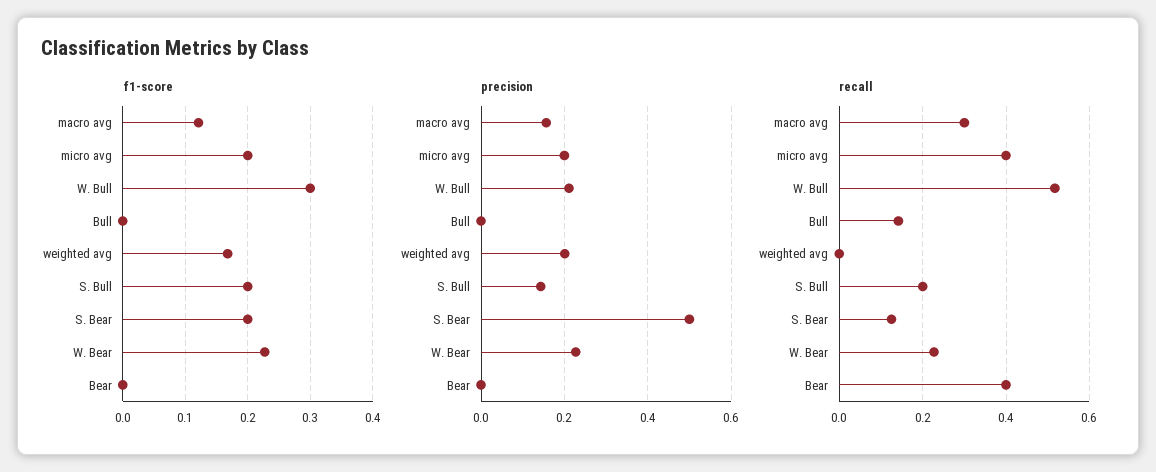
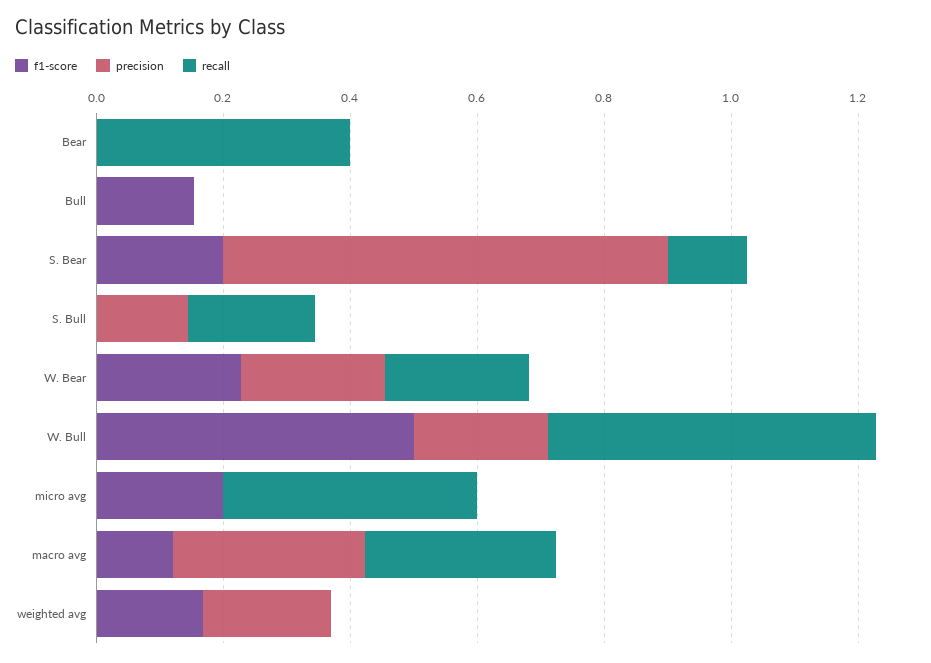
f1-score, W. Bull: 0.3 -> 0.5
f1-score, Bull: 0 -> 0.15
f1-score, S. Bull: 0.2 -> 0
precision, macro avg: 0.16 -> 0.3
precision, micro avg: 0.2 -> 0
precision, S. Bear: 0.5 -> 0.7
recall, Bull: 0.14 -> 0

